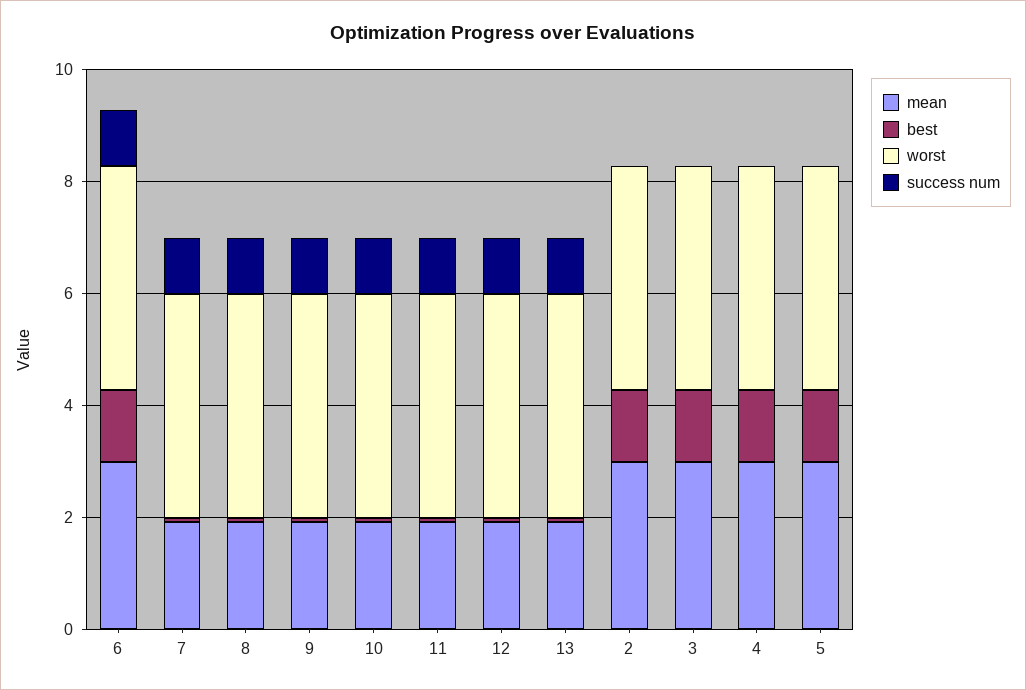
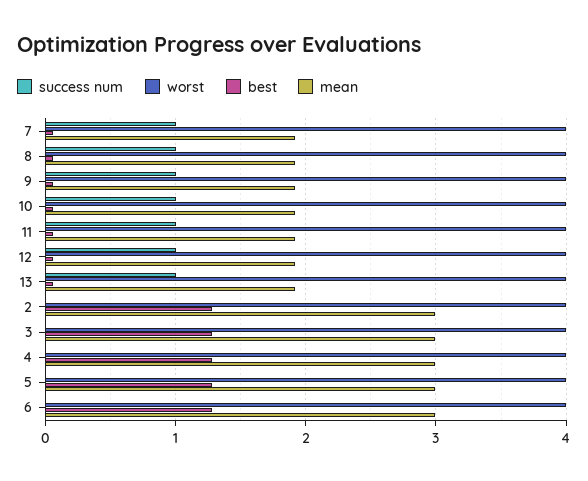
success num, 6: 1 -> 0

